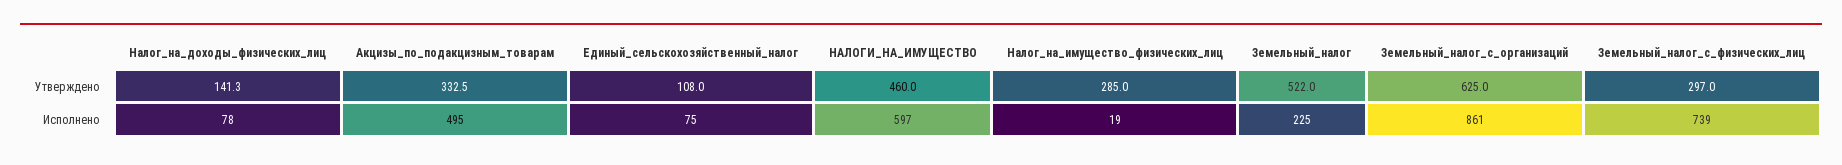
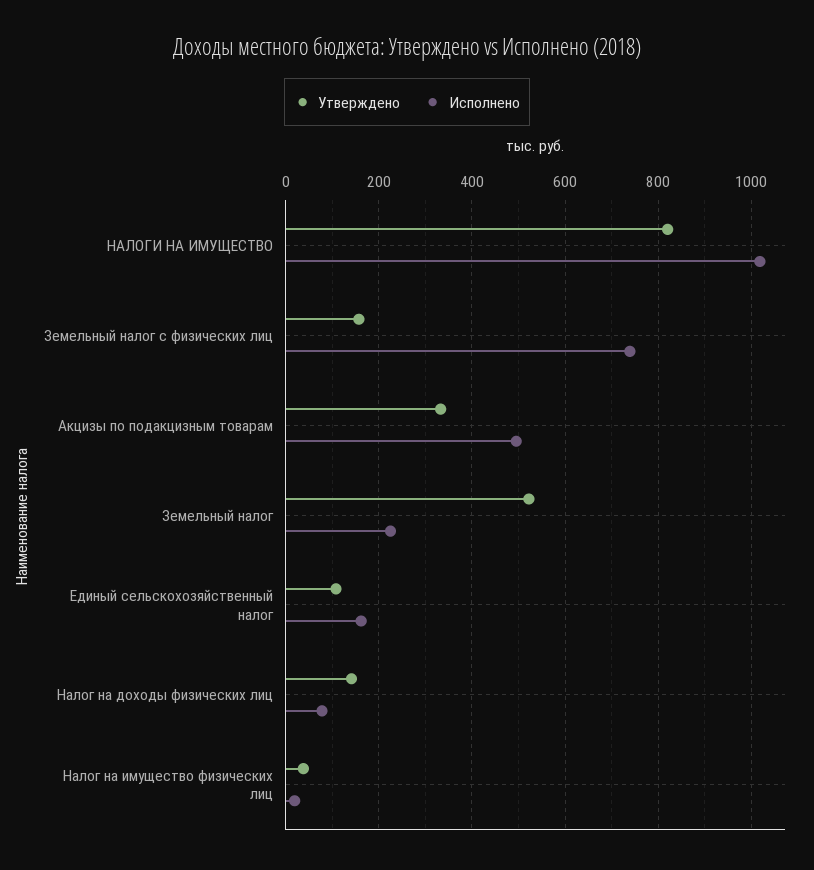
Утверждено, НАЛОГИ_НА_ИМУЩЕСТВО: 460 -> 820
Утверждено, Налог_на_имущество_физических_лиц: 285 -> 40
Утверждено, Земельный_налог_с_организаций: 625 -> none
Утверждено, Земельный_налог_с_физических_лиц: 297 -> 160
Исполнено, Единый_сельскохозяйственный_налог: 75 -> 160
Исполнено, НАЛОГИ_НА_ИМУЩЕСТВО: 597 -> 1020
Исполнено, Земельный_налог_с_организаций: 861 -> none

